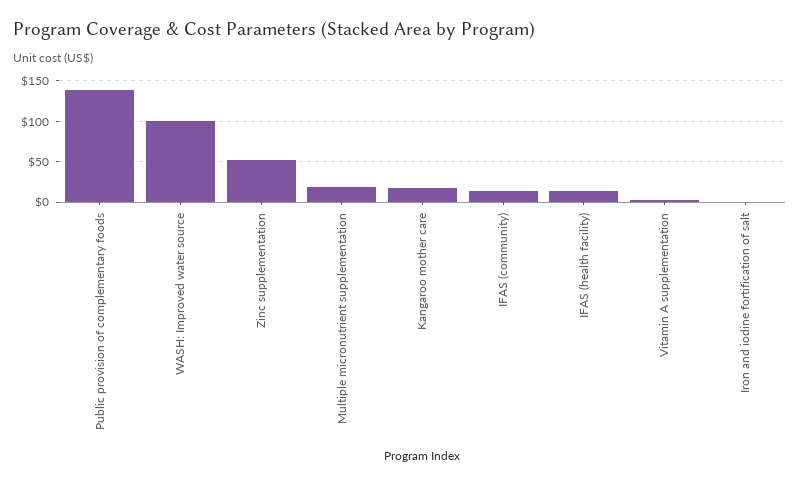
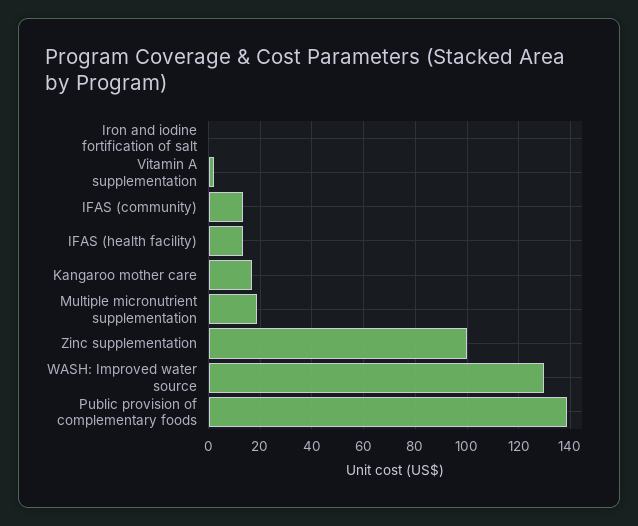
WASH: Improved water source: 100 -> 130
Zinc supplementation: 50 -> 100

